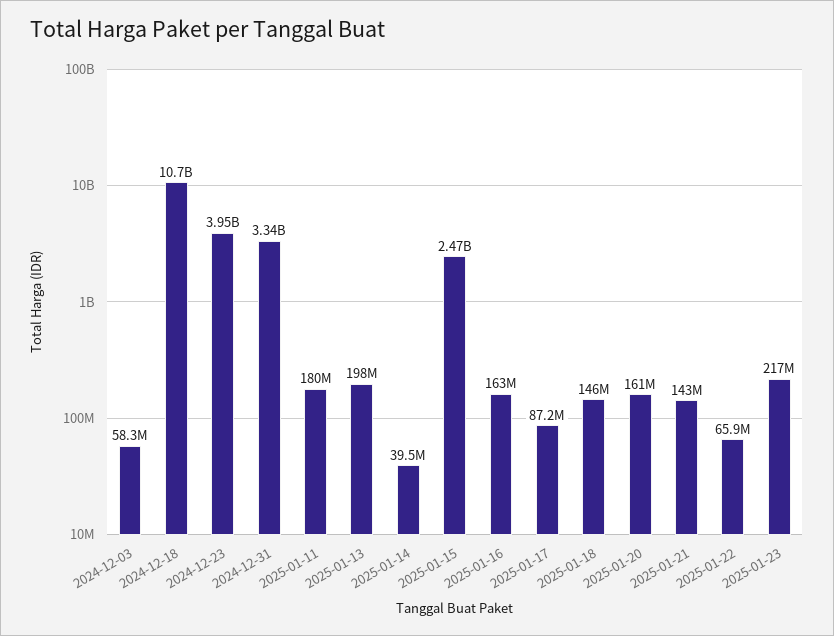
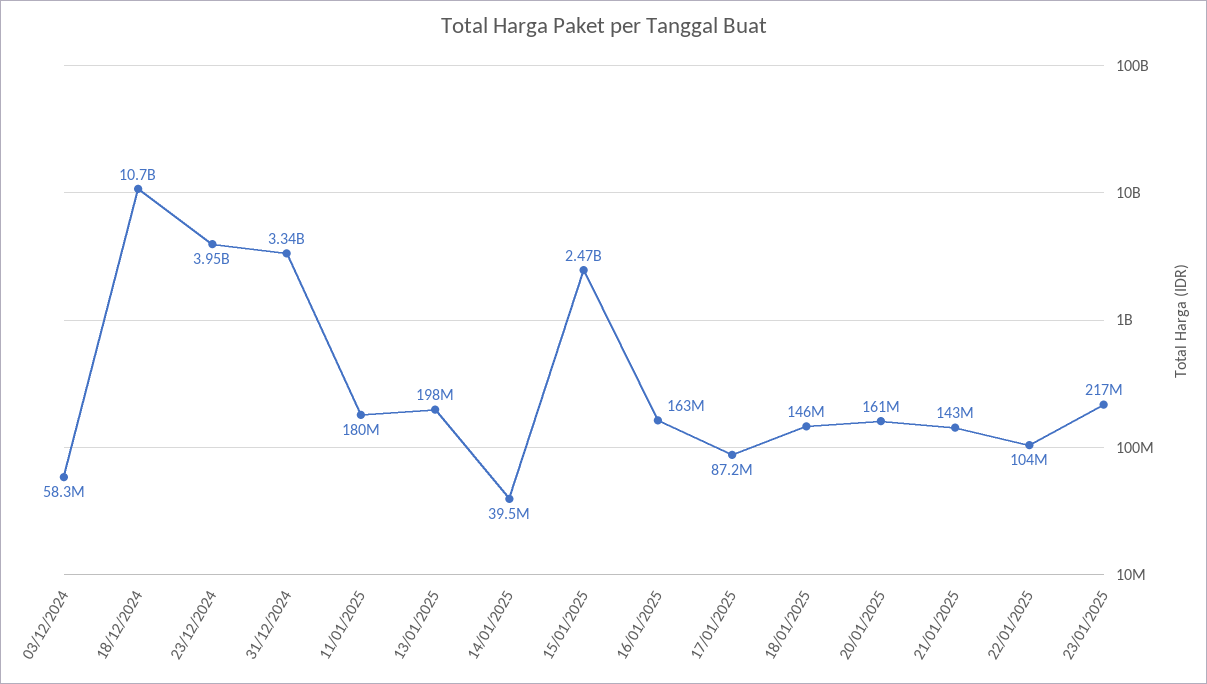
2025-01-22: 65900000 -> 104000000

